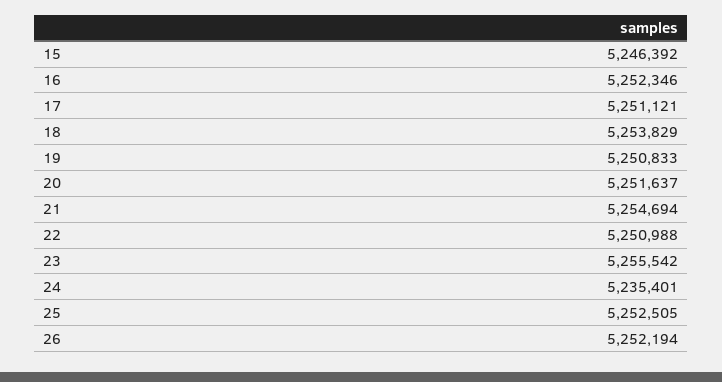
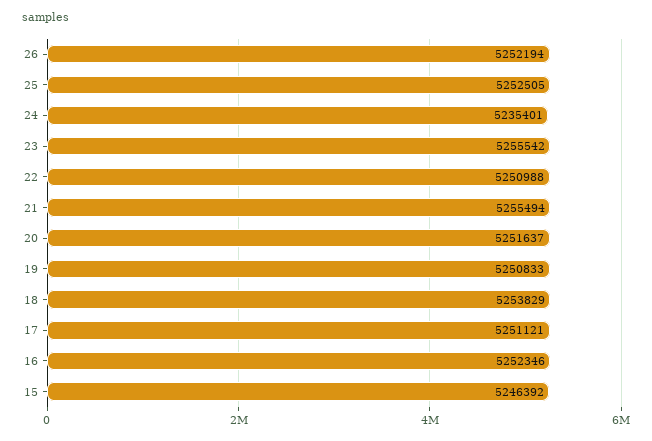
21: 5254694 -> 5255494

